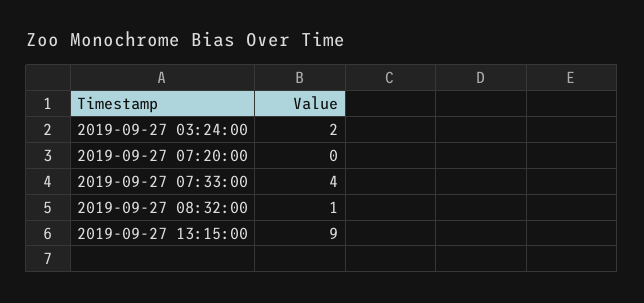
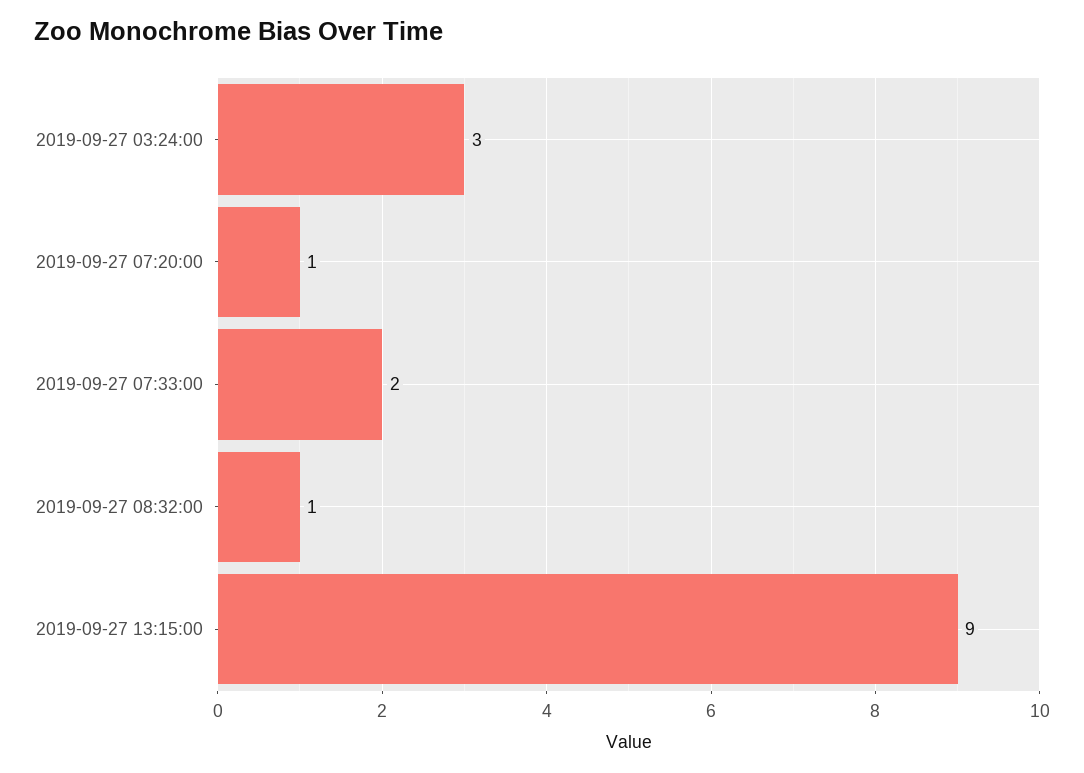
2019-09-27 03:24:00: 2 -> 3
2019-09-27 07:20:00: 0 -> 1
2019-09-27 07:33:00: 4 -> 2

